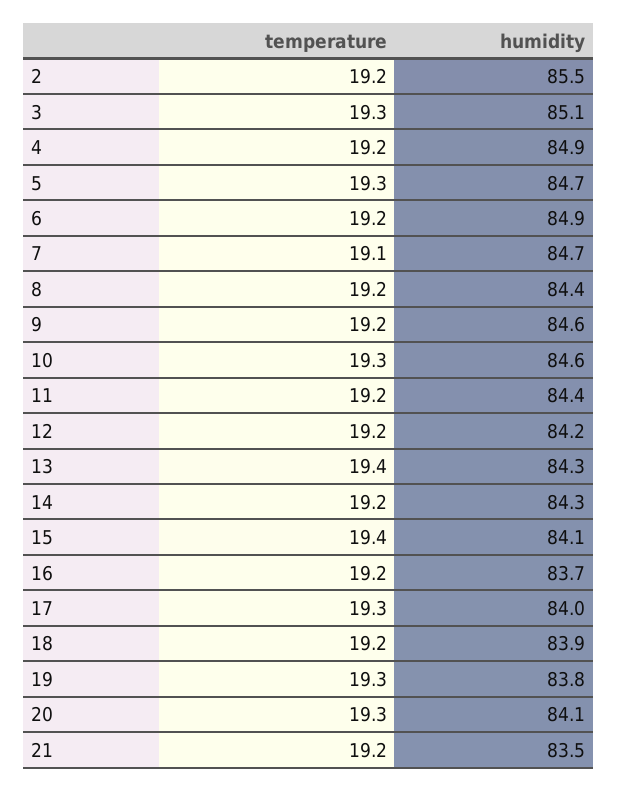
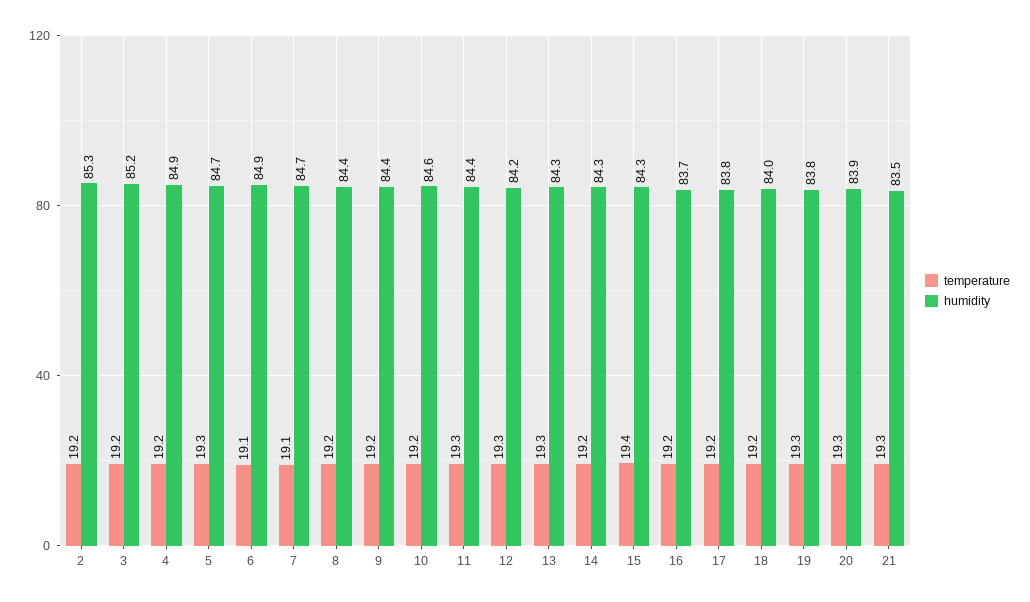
humidity, 2: 85.5 -> 85.3
temperature, 3: 19.3 -> 19.2
humidity, 3: 85.1 -> 85.2
temperature, 6: 19.2 -> 19.1
humidity, 9: 84.6 -> 84.4
temperature, 10: 19.3 -> 19.2
temperature, 11: 19.2 -> 19.3
temperature, 12: 19.2 -> 19.3
temperature, 13: 19.4 -> 19.3
humidity, 15: 84.1 -> 84.3
temperature, 17: 19.3 -> 19.2
humidity, 17: 84 -> 83.8
humidity, 18: 83.9 -> 84
humidity, 20: 84.1 -> 83.9
temperature, 21: 19.2 -> 19.3

